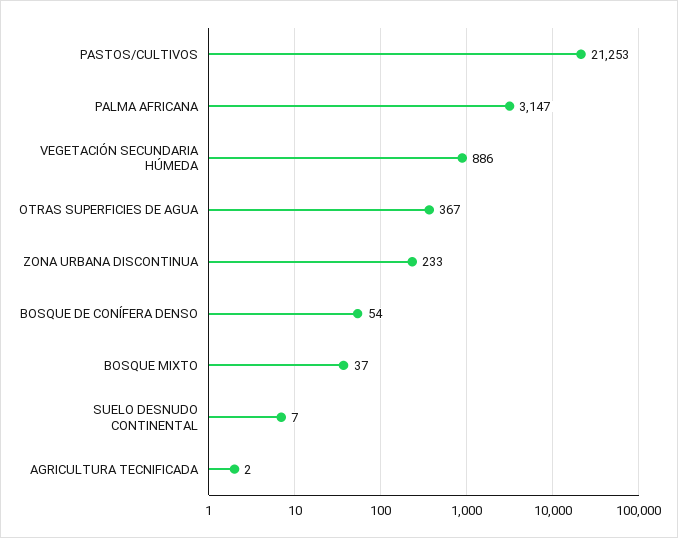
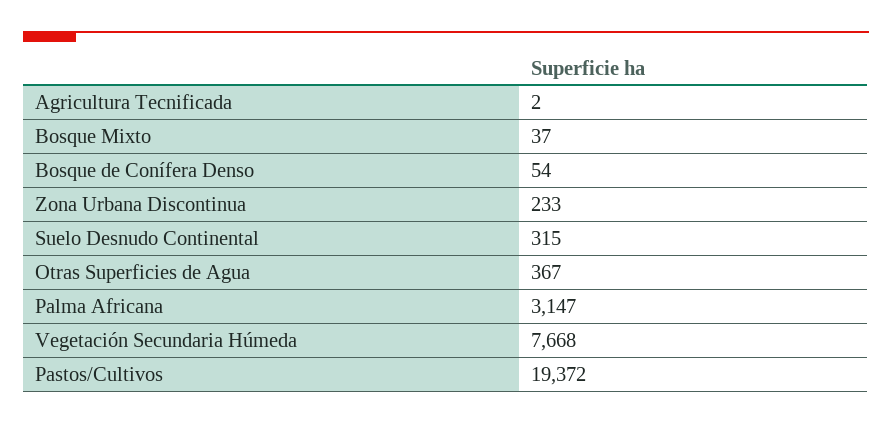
PASTOS/CULTIVOS: 21253 -> 19372
VEGETACIÓN SECUNDARIA HÚMEDA: 886 -> 7668
SUELO DESNUDO CONTINENTAL: 7 -> 315

